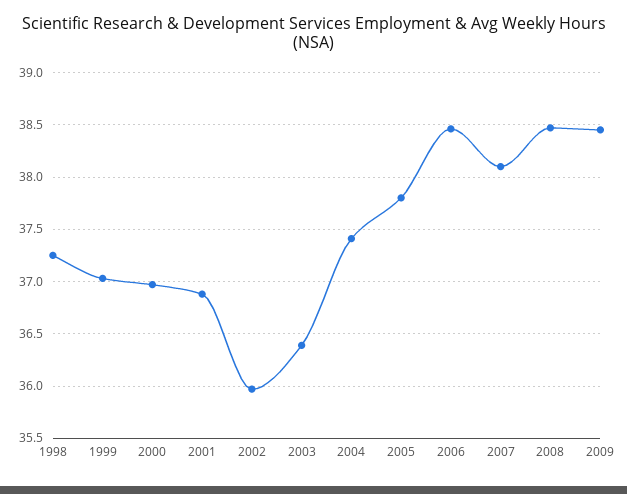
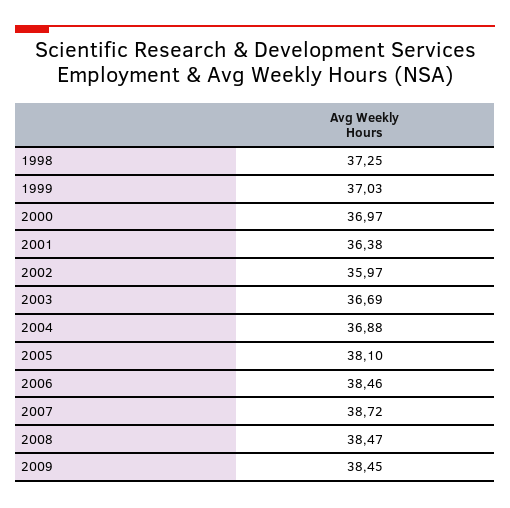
2001: 36.9 -> 36.38
2003: 36.4 -> 36.69
2004: 37.4 -> 36.88
2005: 37.8 -> 38.1
2007: 38.1 -> 38.72

